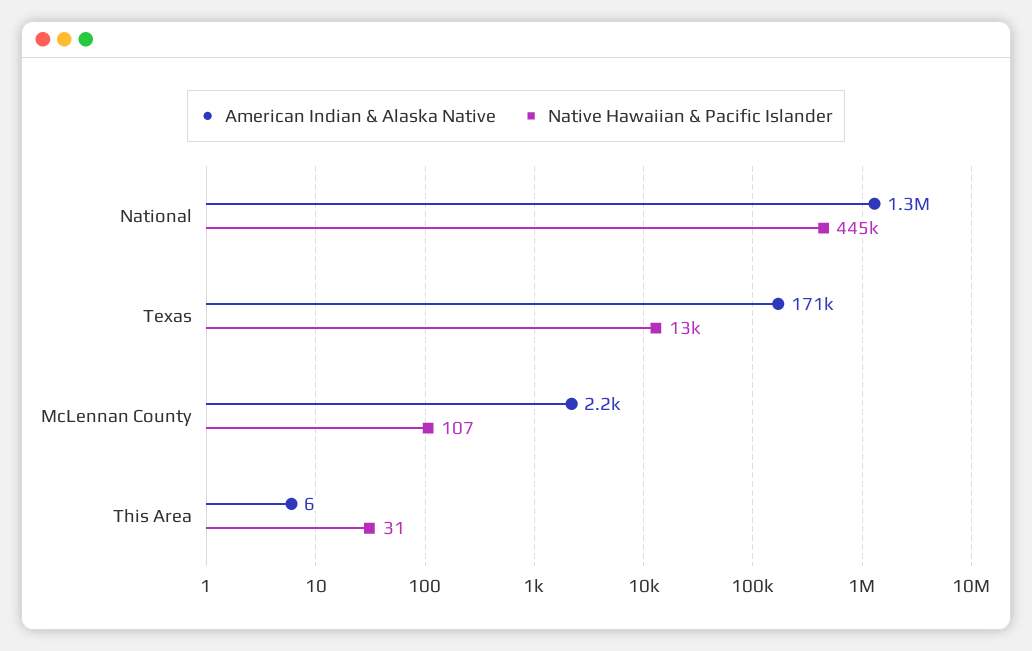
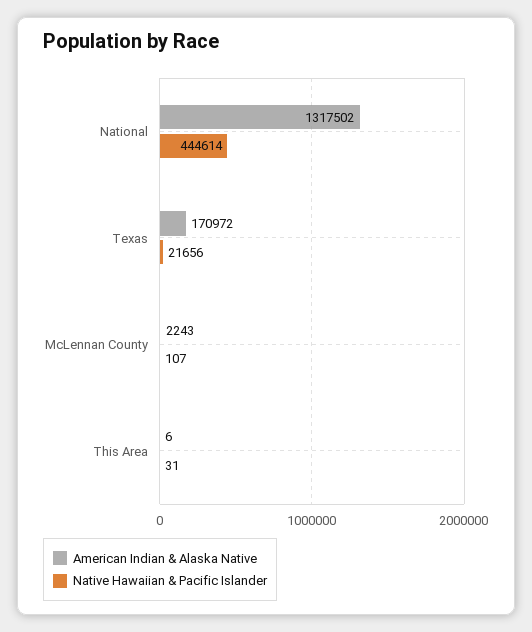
Native Hawaiian & Pacific Islander, Texas: 13000 -> 21656

